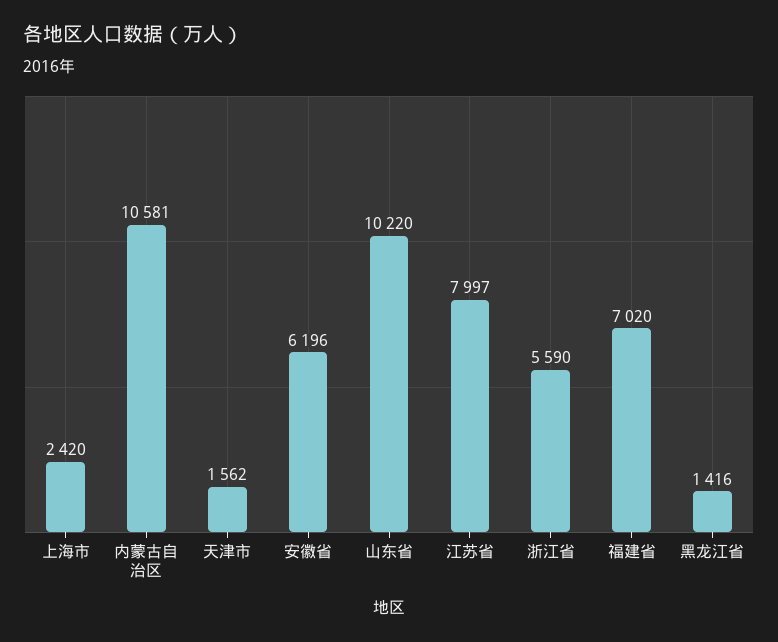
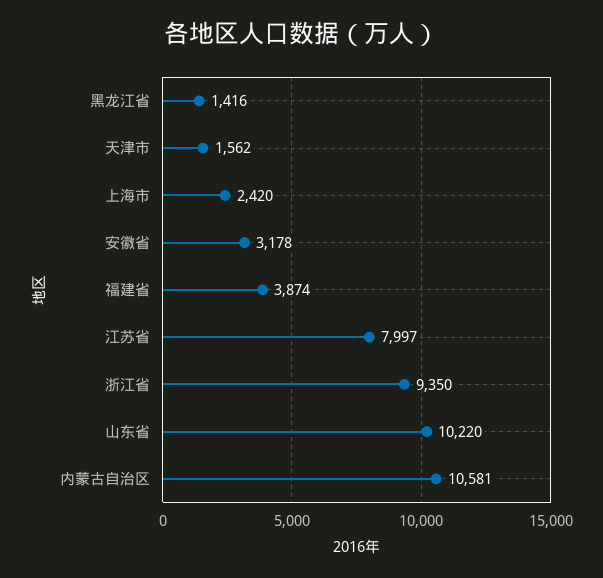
安徽省: 6196 -> 3178
浙江省: 5590 -> 9350
福建省: 7020 -> 3874

